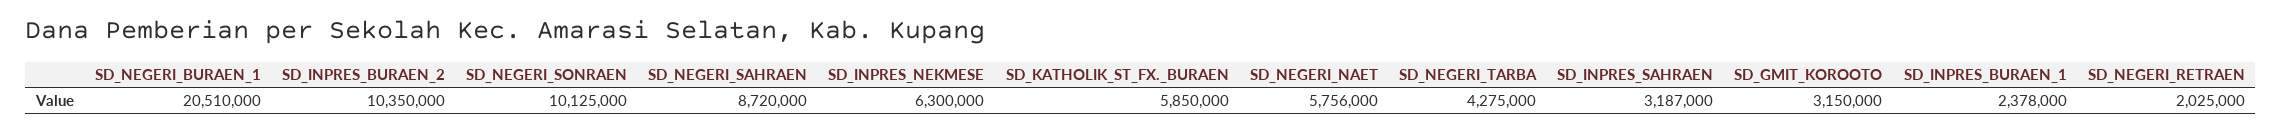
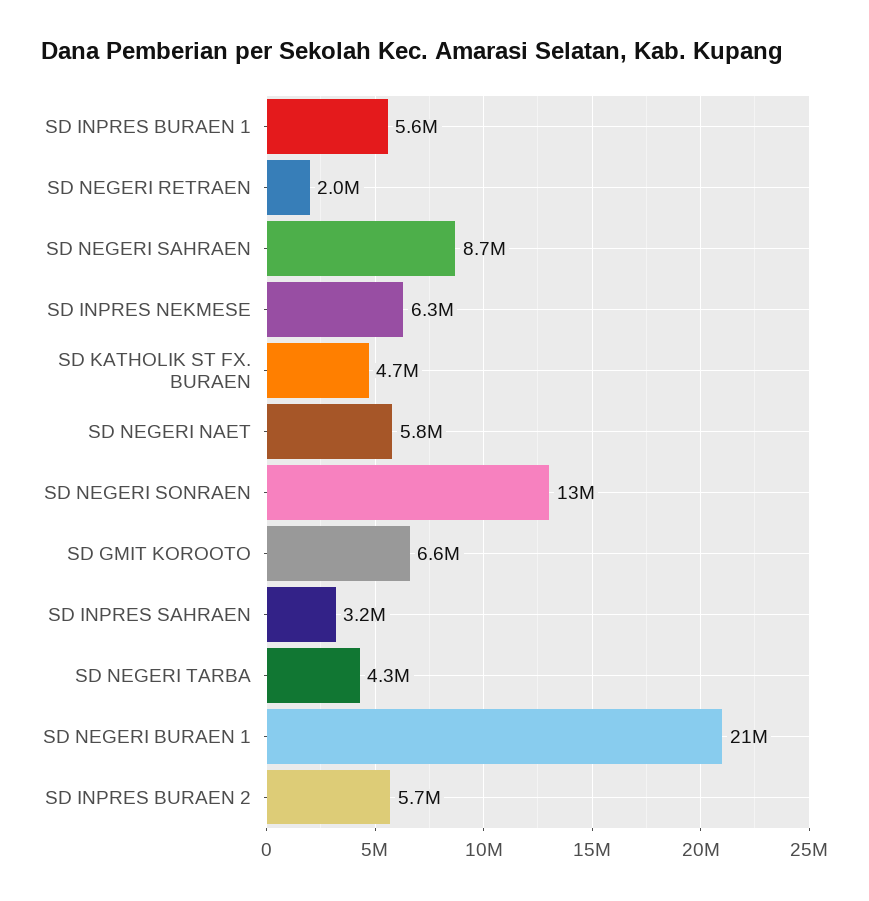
SD_INPRES_BURAEN_2: 10350000 -> 5700000
SD_NEGERI_SONRAEN: 10125000 -> 13000000
SD_KATHOLIK_ST_FX._BURAEN: 5850000 -> 4700000
SD_GMIT_KOROOTO: 3150000 -> 6600000
SD_INPRES_BURAEN_1: 2378000 -> 5600000

